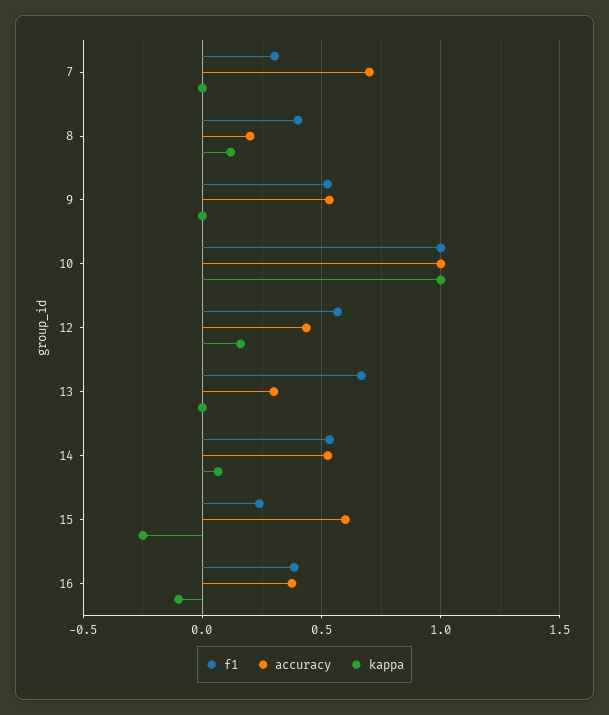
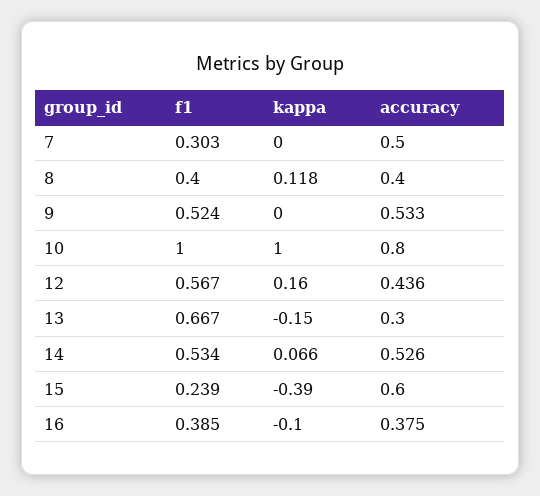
accuracy, 7: 0.7 -> 0.5
accuracy, 8: 0.2 -> 0.4
accuracy, 10: 1 -> 0.8
kappa, 13: 0 -> -0.15
kappa, 15: -0.25 -> -0.39

